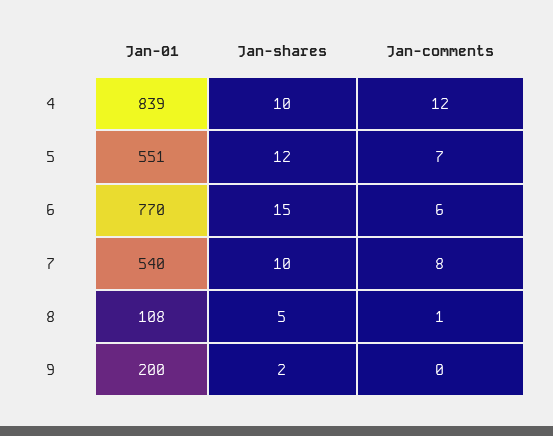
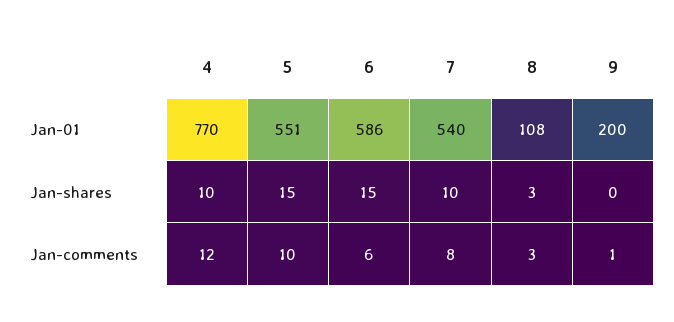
Jan-01, 4: 839 -> 770
Jan-shares, 5: 12 -> 15
Jan-comments, 5: 7 -> 10
Jan-01, 6: 770 -> 586
Jan-shares, 8: 5 -> 3
Jan-comments, 8: 1 -> 3
Jan-shares, 9: 2 -> 0
Jan-comments, 9: 0 -> 1

